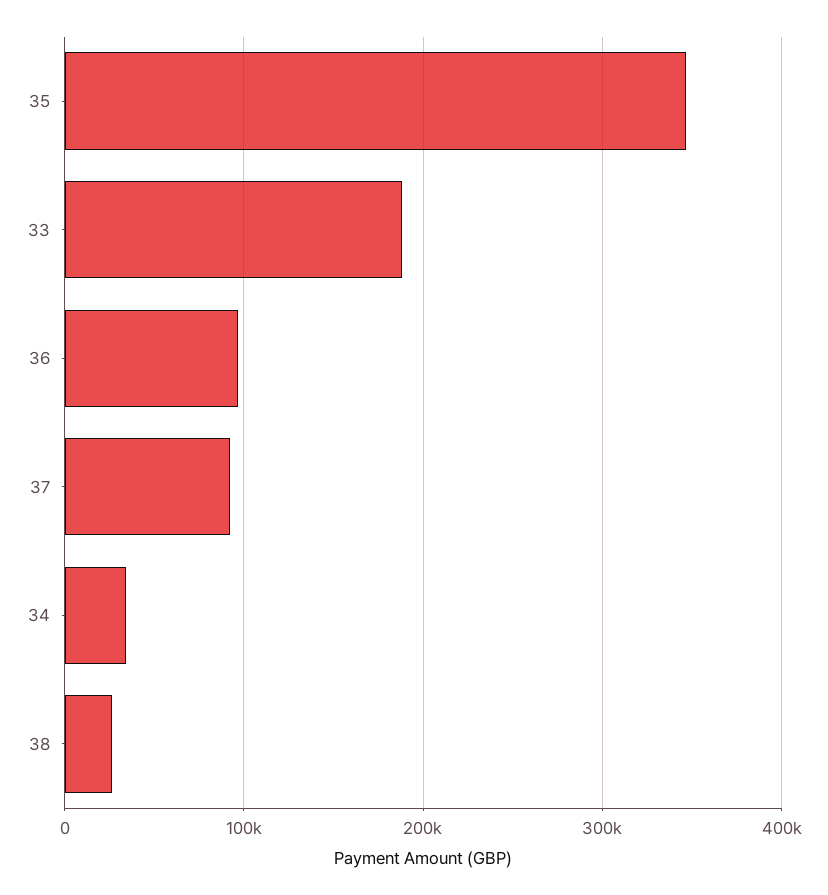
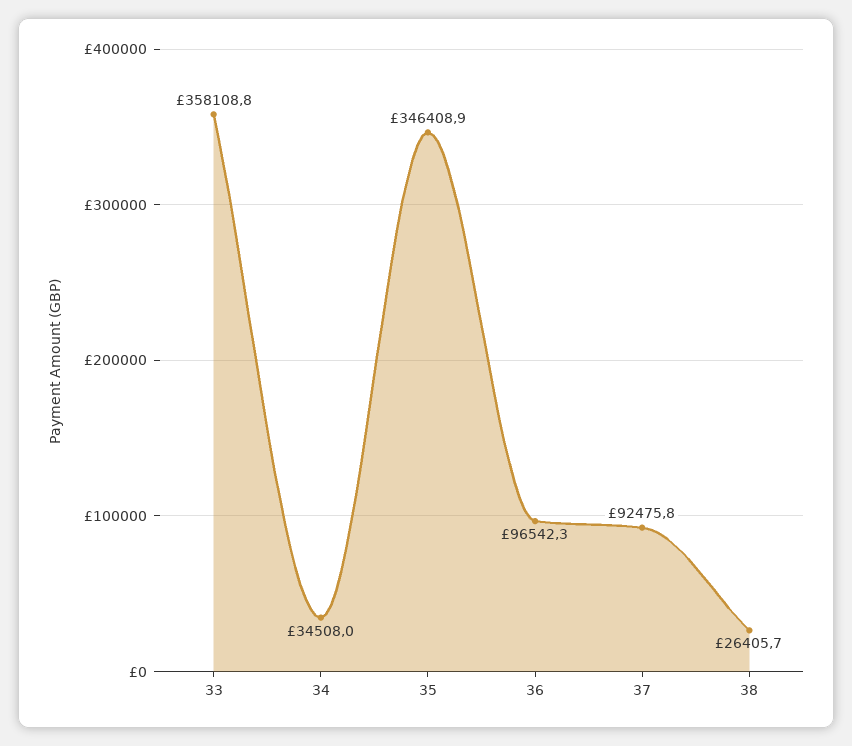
33: 190000 -> 358108.8

